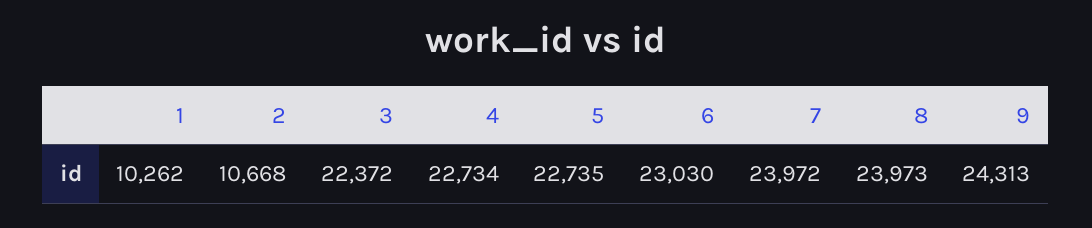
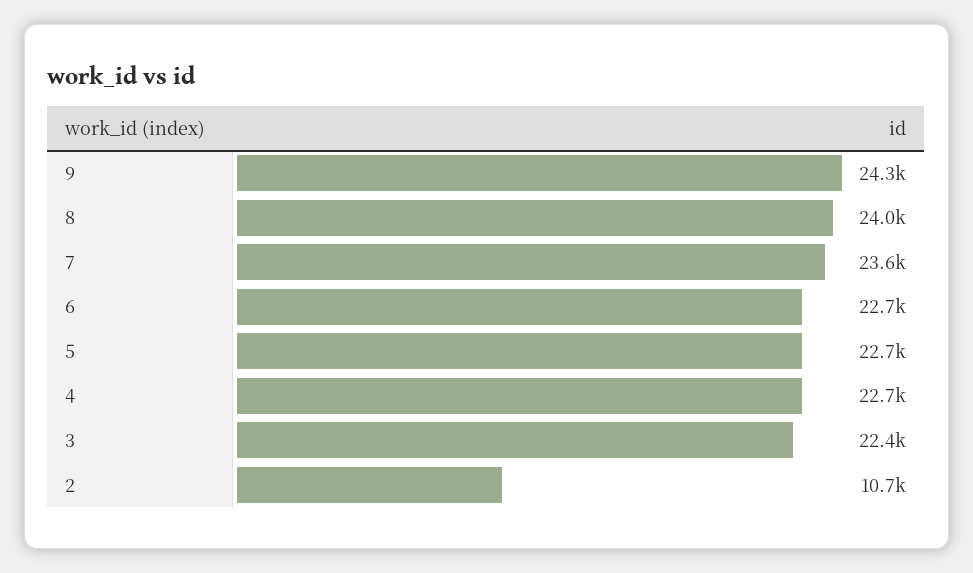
1: 10262 -> none
6: 23030 -> 22700
7: 23972 -> 23600

